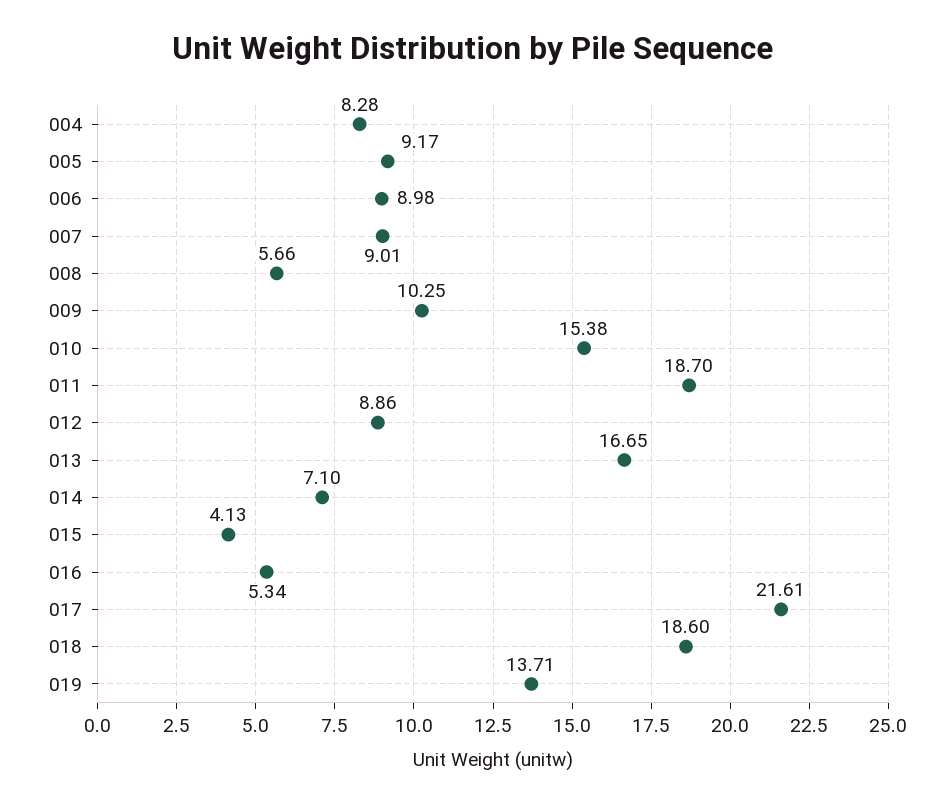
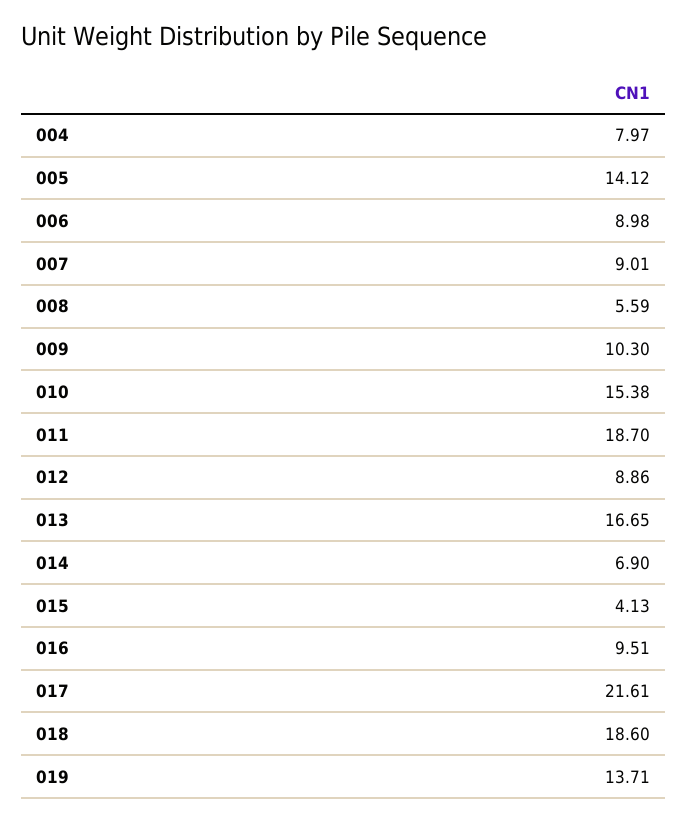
004: 8.28 -> 7.97
005: 9.17 -> 14.12
008: 5.66 -> 5.59
009: 10.25 -> 10.3
014: 7.1 -> 6.9
016: 5.34 -> 9.51

